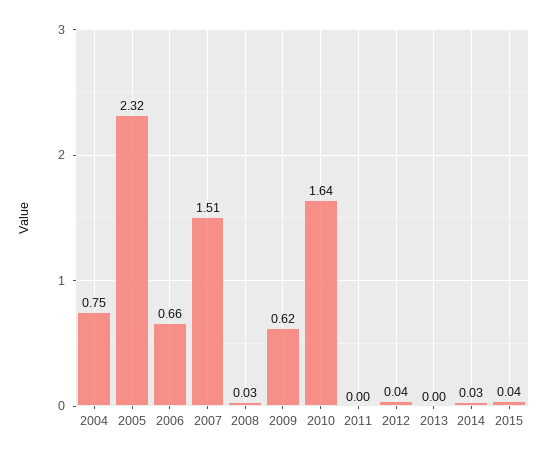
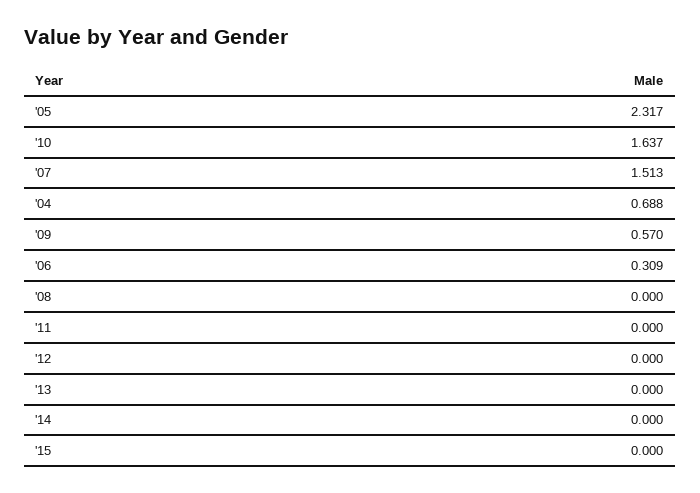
2004: 0.75 -> 0.688
2006: 0.66 -> 0.309
2008: 0.03 -> 0
2009: 0.62 -> 0.57
2012: 0.04 -> 0
2014: 0.03 -> 0
2015: 0.04 -> 0

